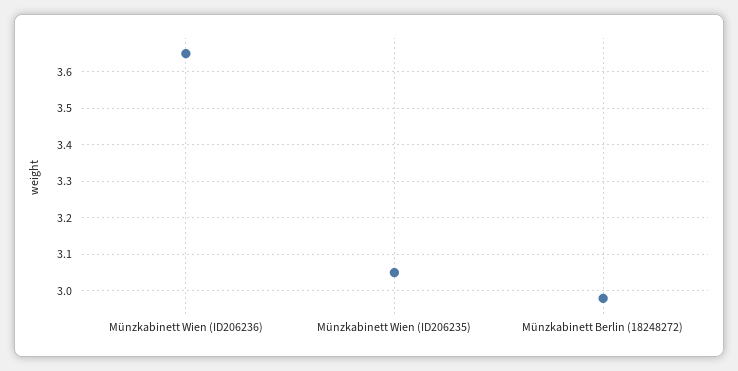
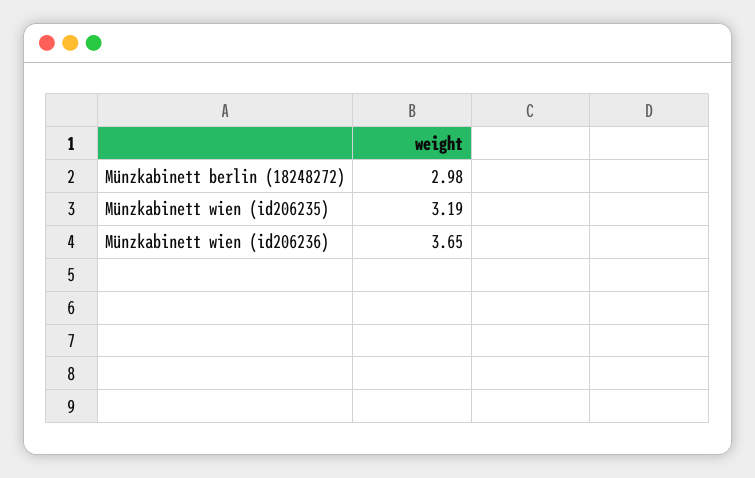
Münzkabinett Wien (ID206235): 3.05 -> 3.19

